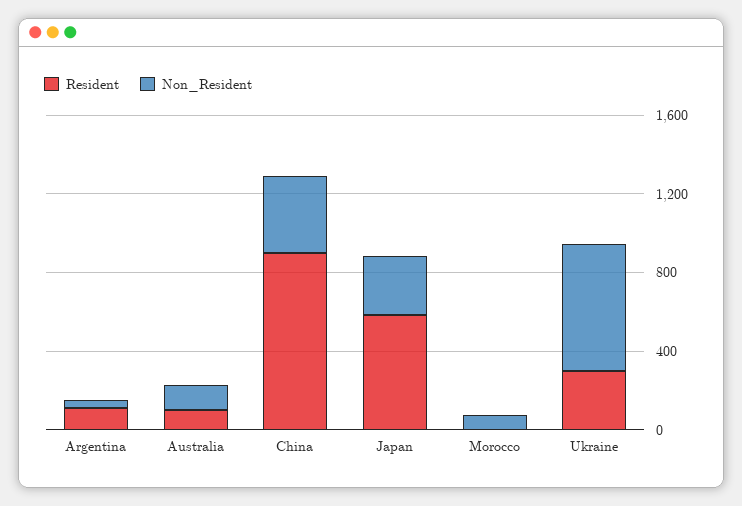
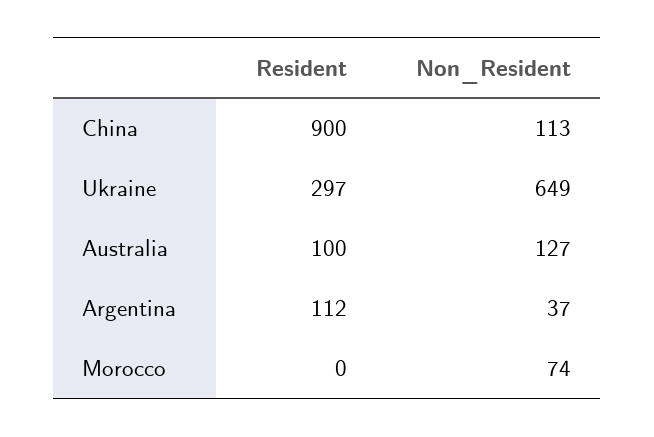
Non_Resident, China: 400 -> 113
Resident, Japan: 600 -> none
Non_Resident, Japan: 300 -> none

